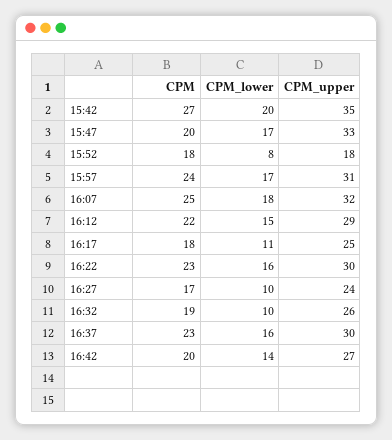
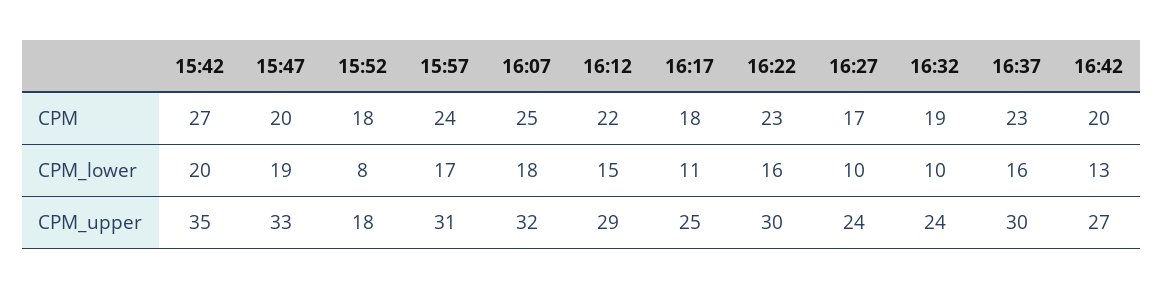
CPM_lower, 15:47: 17 -> 19
CPM_upper, 16:32: 26 -> 24
CPM_lower, 16:42: 14 -> 13

